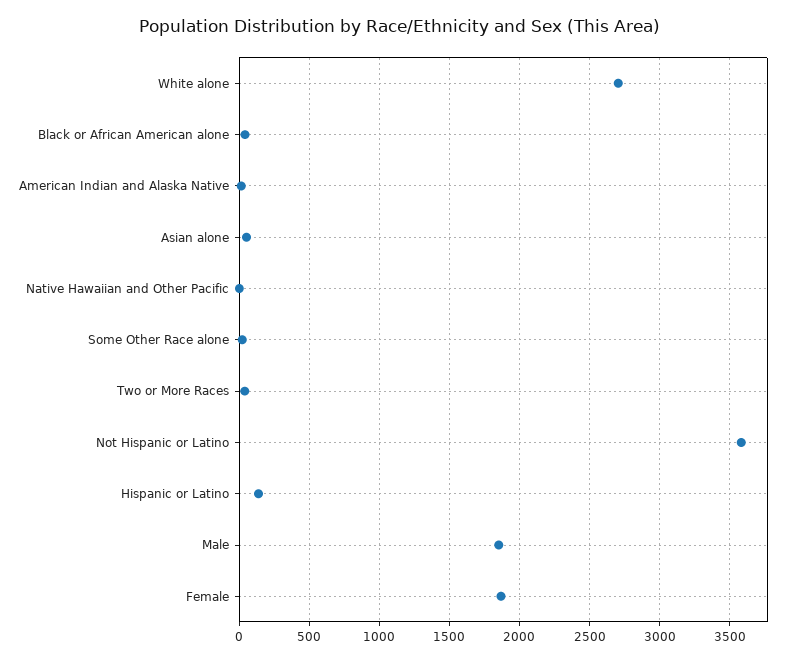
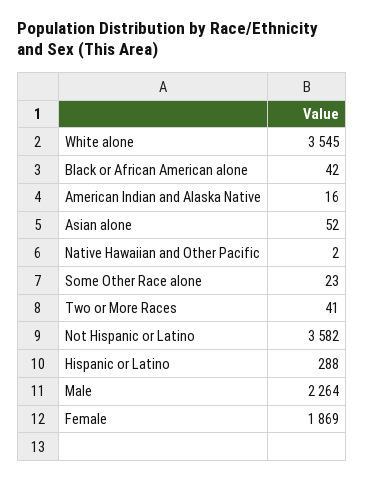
White alone: 2700 -> 3545
Hispanic or Latino: 150 -> 288
Male: 1850 -> 2264

